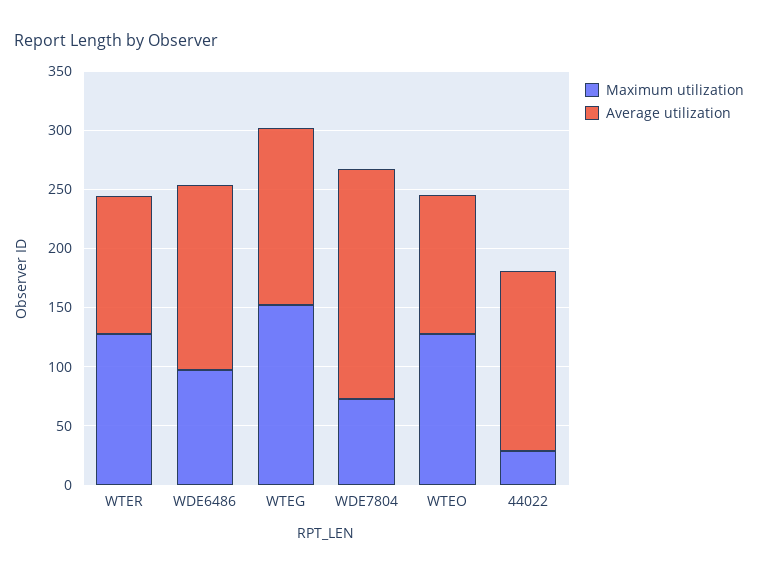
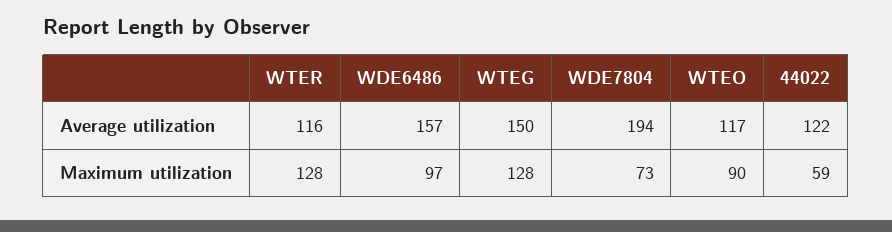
Maximum utilization, WTEG: 150 -> 128
Maximum utilization, WTEO: 130 -> 90
Maximum utilization, 44022: 30 -> 59
Average utilization, 44022: 150 -> 122

